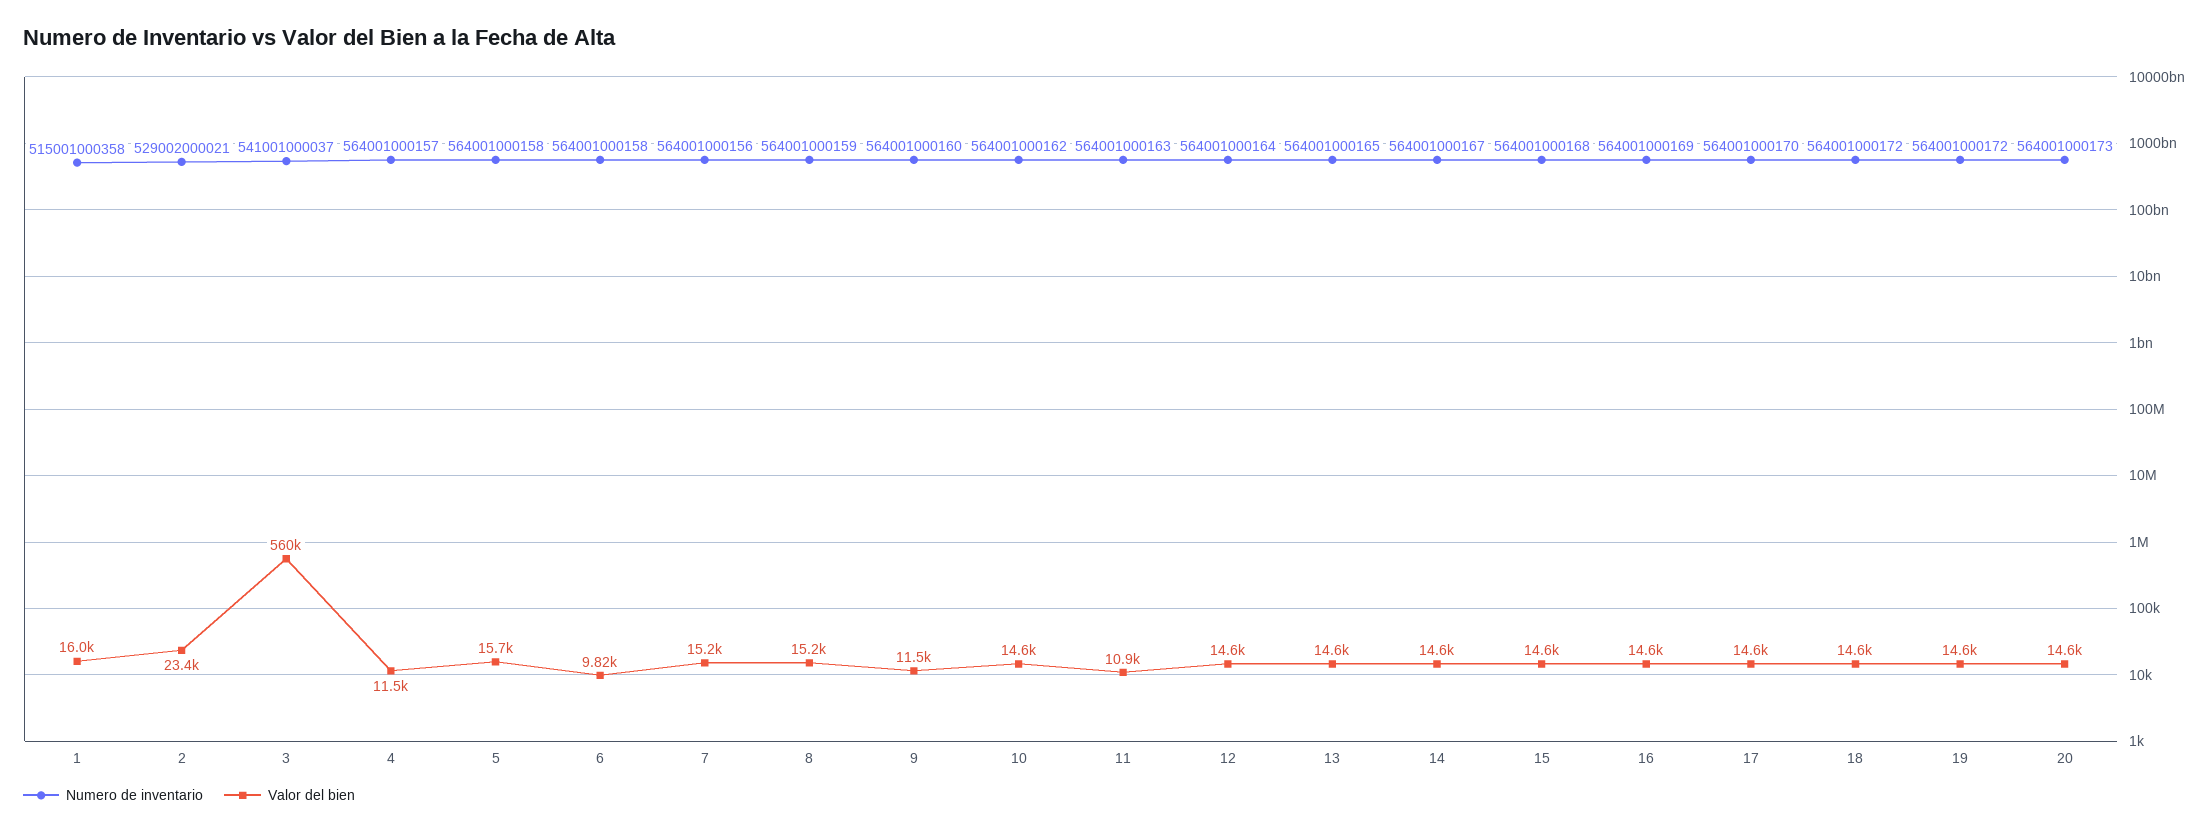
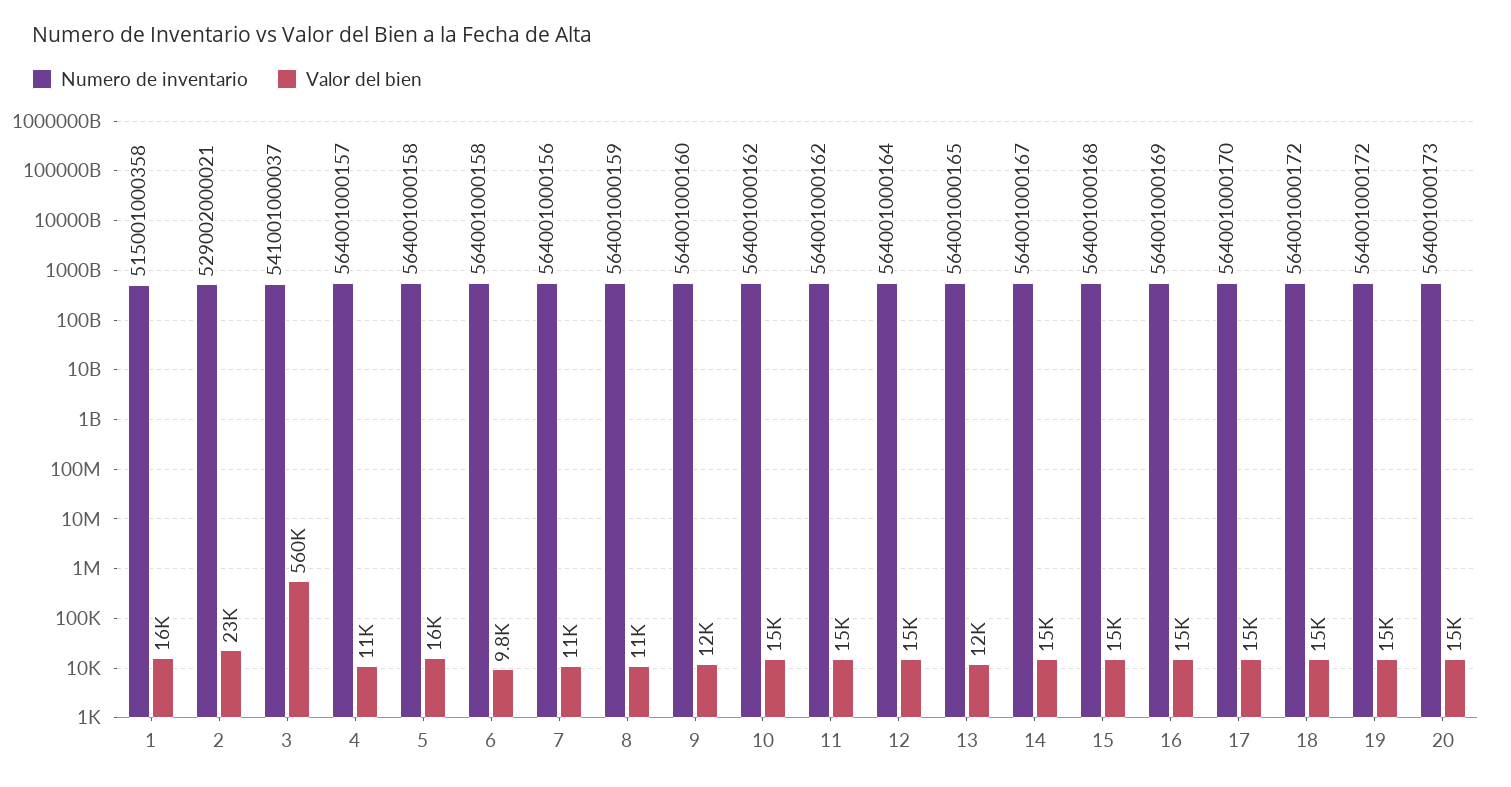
Valor del bien, 7: 15200 -> 11000
Valor del bien, 8: 15200 -> 11000
Numero de inventario, 11: 564001000163 -> 564001000162
Valor del bien, 11: 10900 -> 15000
Valor del bien, 13: 14600 -> 12000

